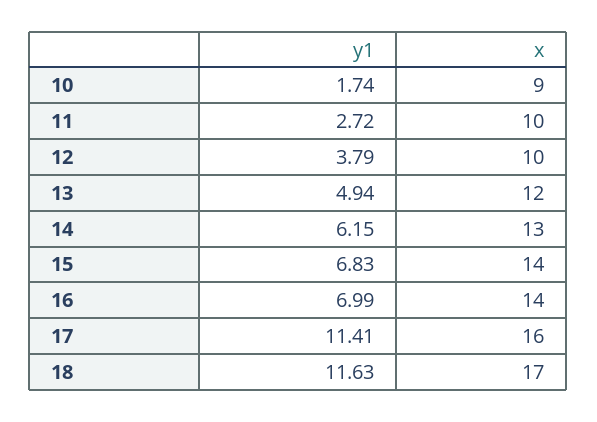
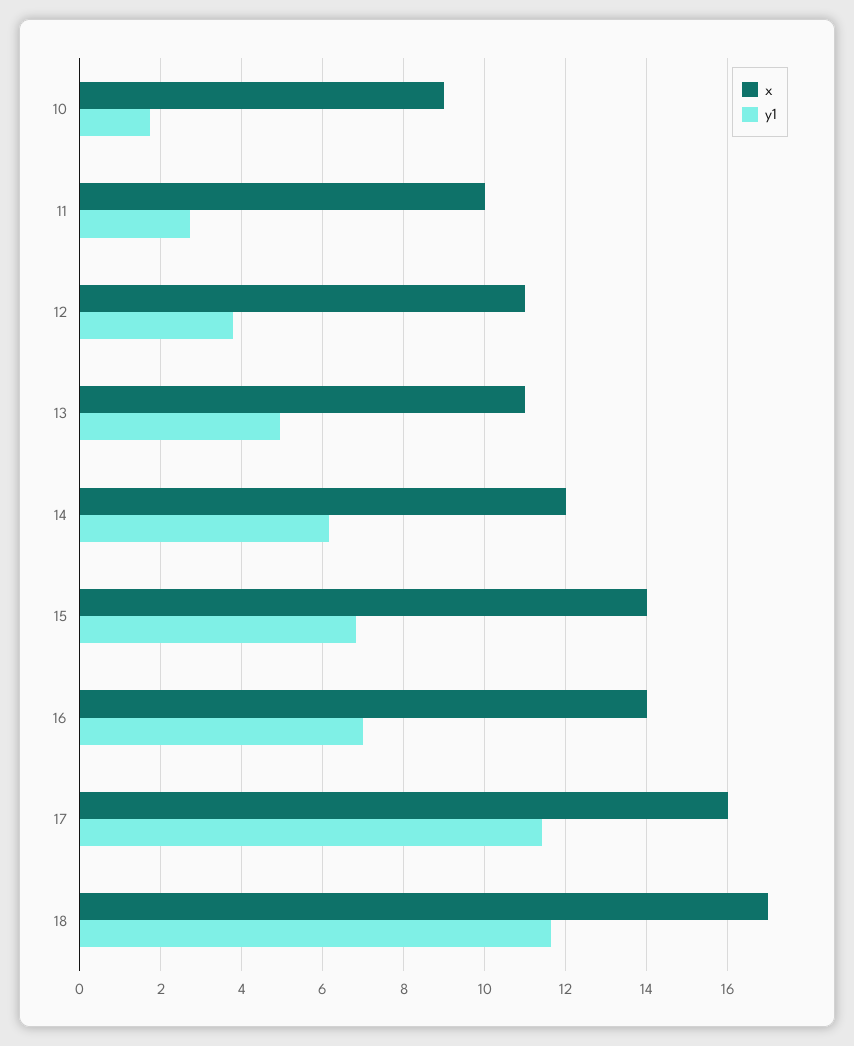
x, 12: 10 -> 11
x, 13: 12 -> 11
x, 14: 13 -> 12

